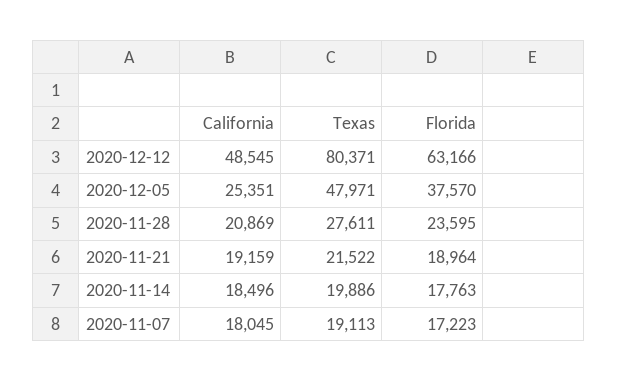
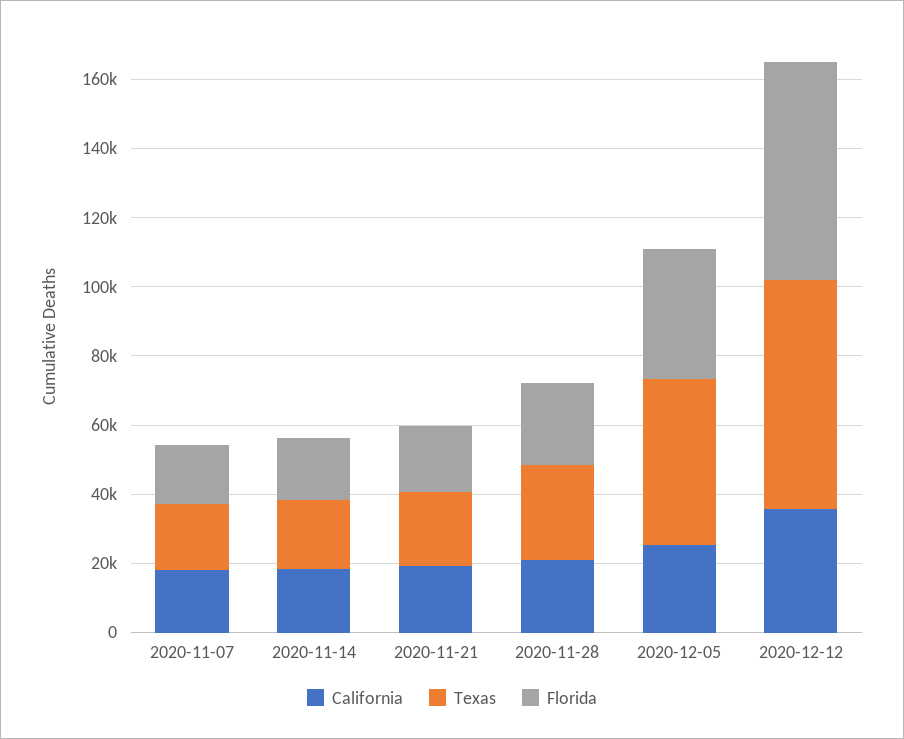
California, 2020-12-12: 48545 -> 35000
Texas, 2020-12-12: 80371 -> 65000

